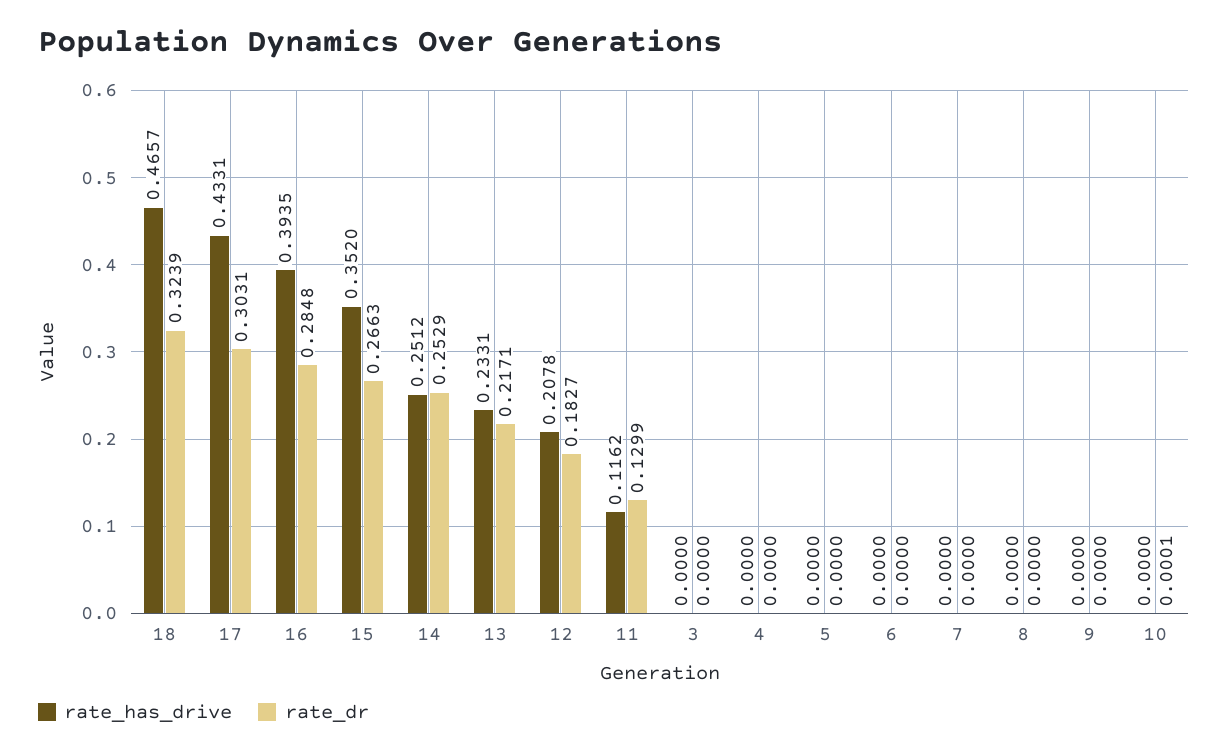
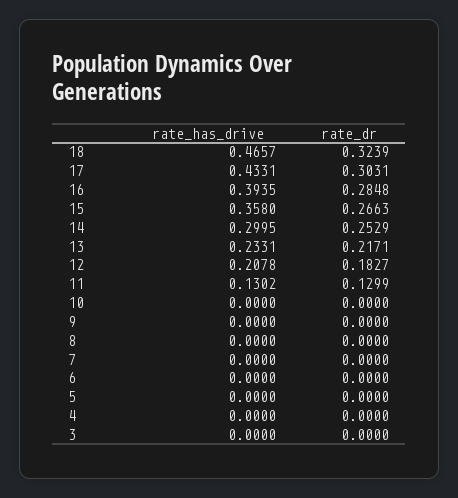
rate_has_drive, 15: 0.352 -> 0.358
rate_has_drive, 14: 0.2512 -> 0.2995
rate_has_drive, 11: 0.1162 -> 0.1302
rate_dr, 10: 0.0001 -> 0

